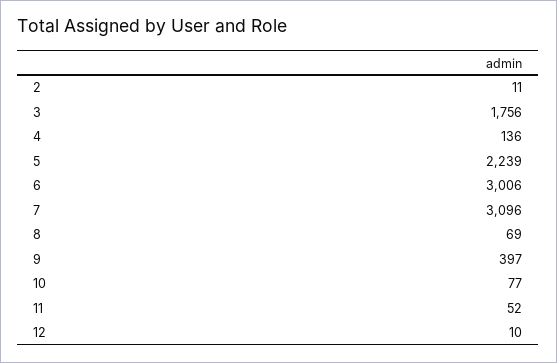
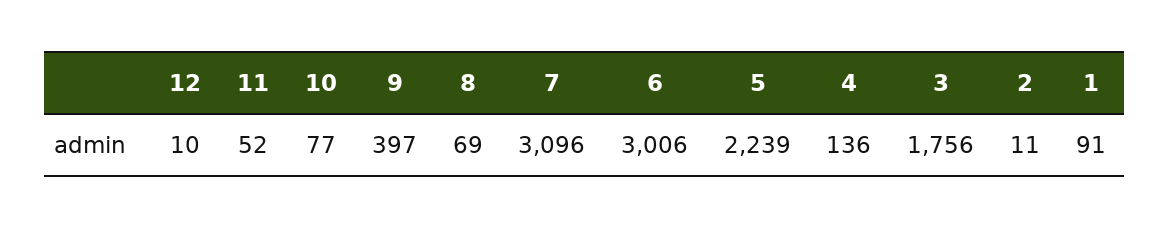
1: none -> 91

